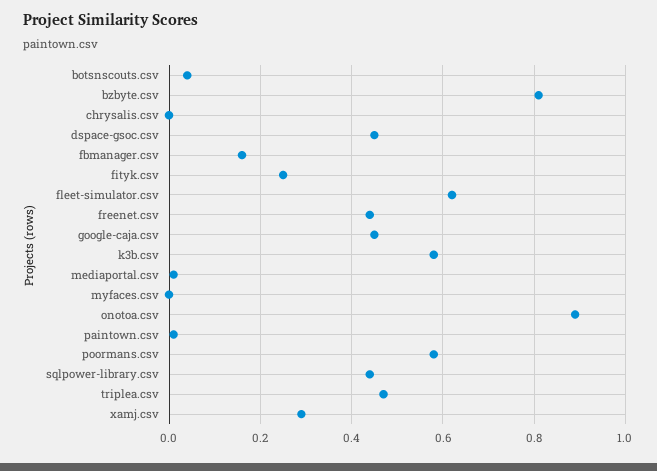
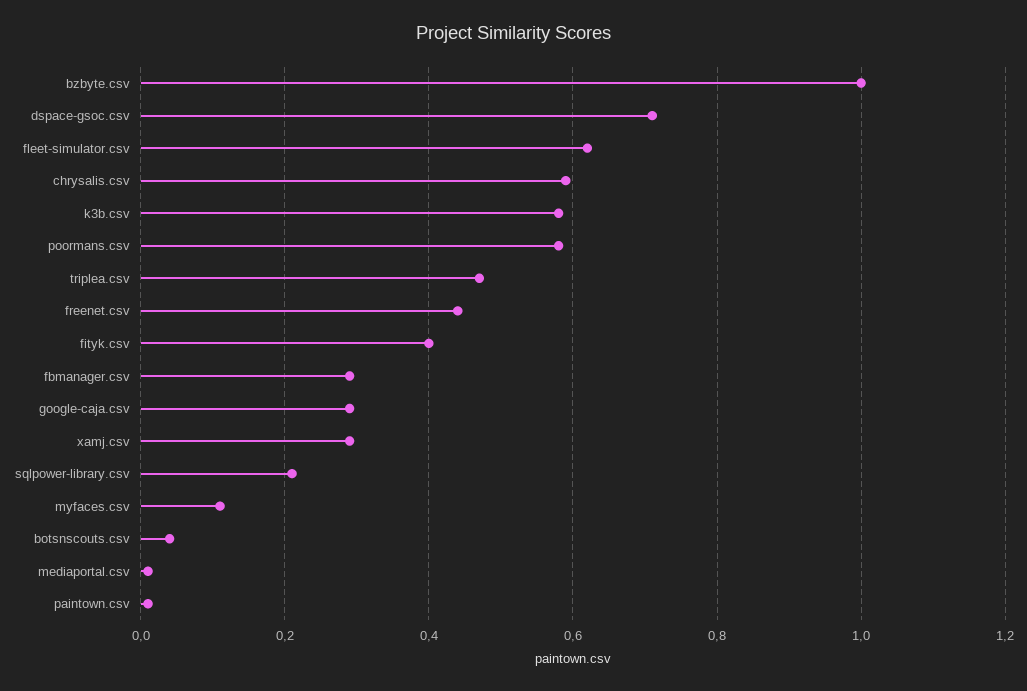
bzbyte.csv: 0.8 -> 1
chrysalis.csv: 0 -> 0.6
dspace-gsoc.csv: 0.45 -> 0.7
fbmanager.csv: 0.15 -> 0.3
fityk.csv: 0.25 -> 0.4
google-caja.csv: 0.45 -> 0.3
myfaces.csv: 0 -> 0.1
onotoa.csv: 0.9 -> none
sqlpower-library.csv: 0.45 -> 0.2

